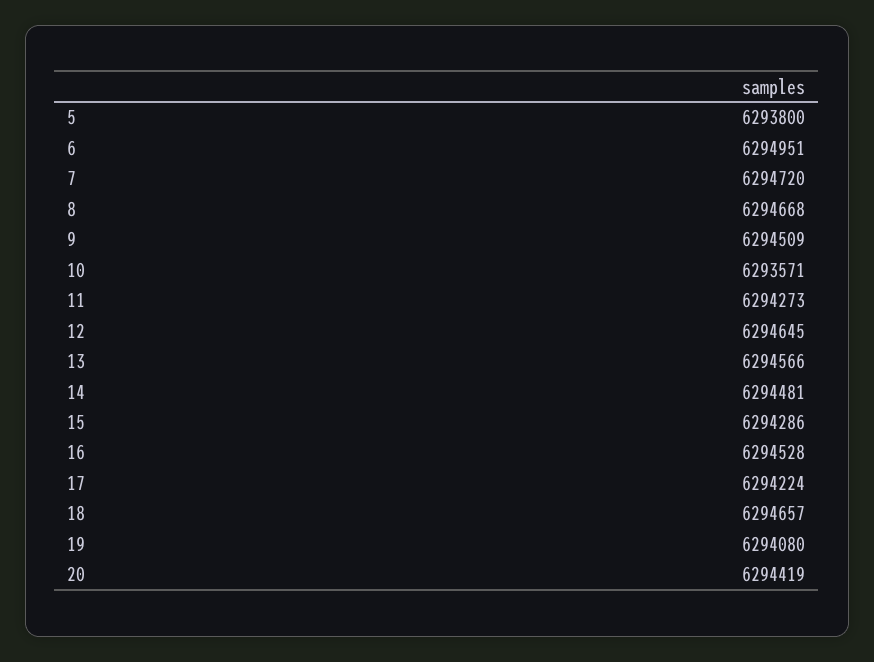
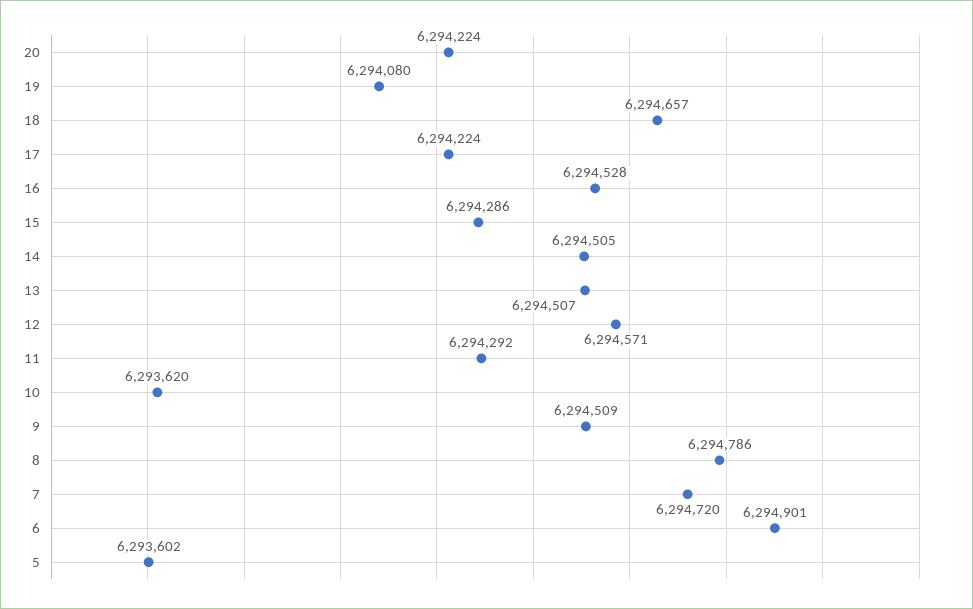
5: 6293800 -> 6293602
6: 6294951 -> 6294901
8: 6294668 -> 6294786
10: 6293571 -> 6293620
11: 6294273 -> 6294292
12: 6294645 -> 6294571
13: 6294566 -> 6294507
14: 6294481 -> 6294505
20: 6294419 -> 6294224

